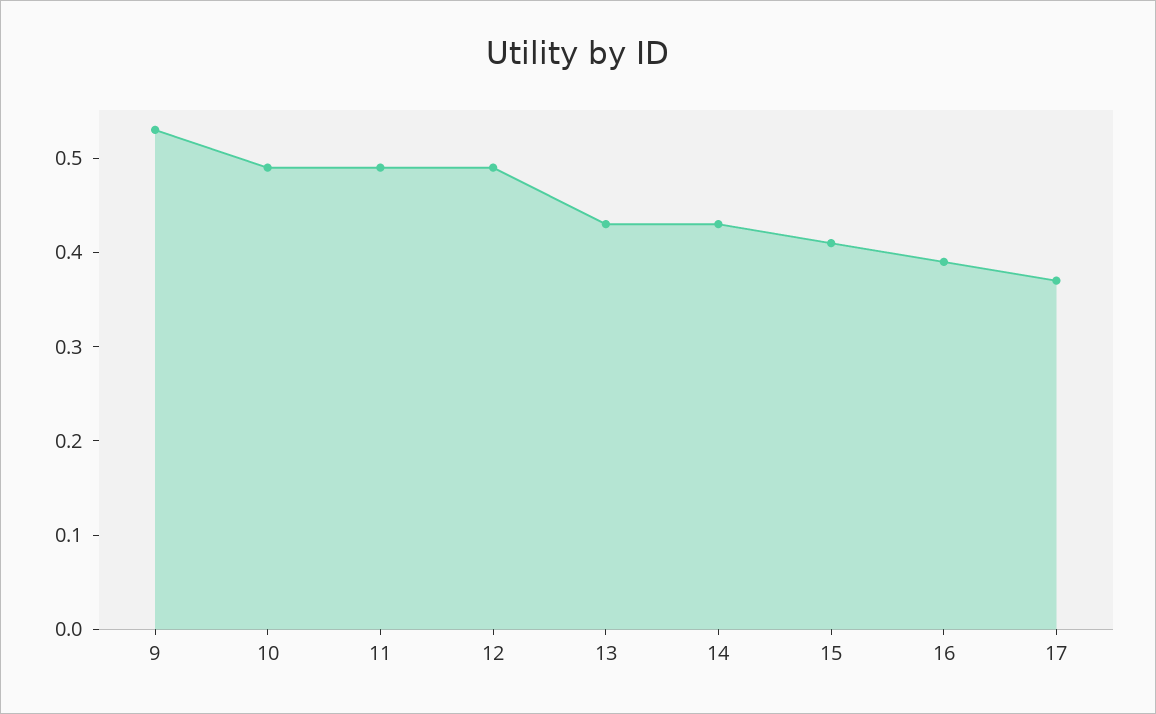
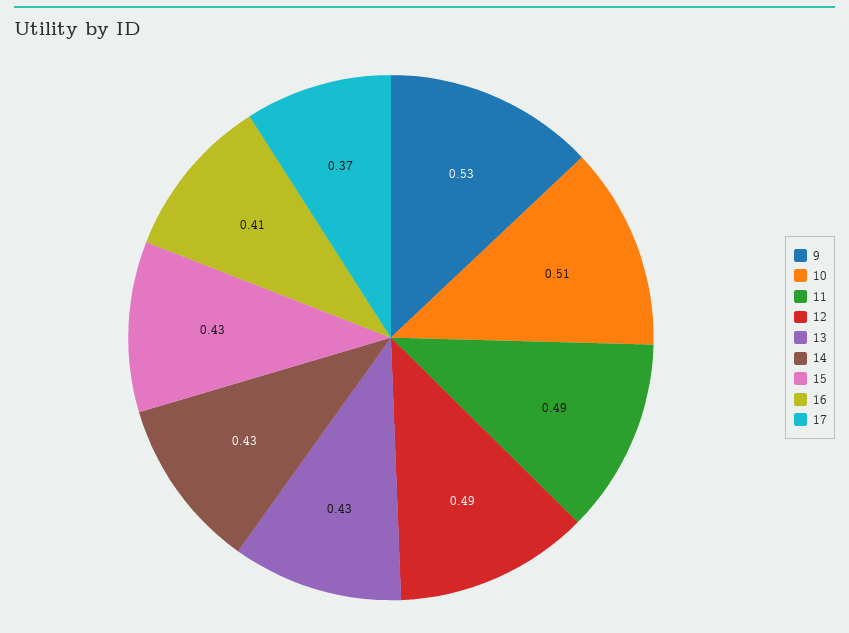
10: 0.49 -> 0.51
15: 0.41 -> 0.43
16: 0.39 -> 0.41

